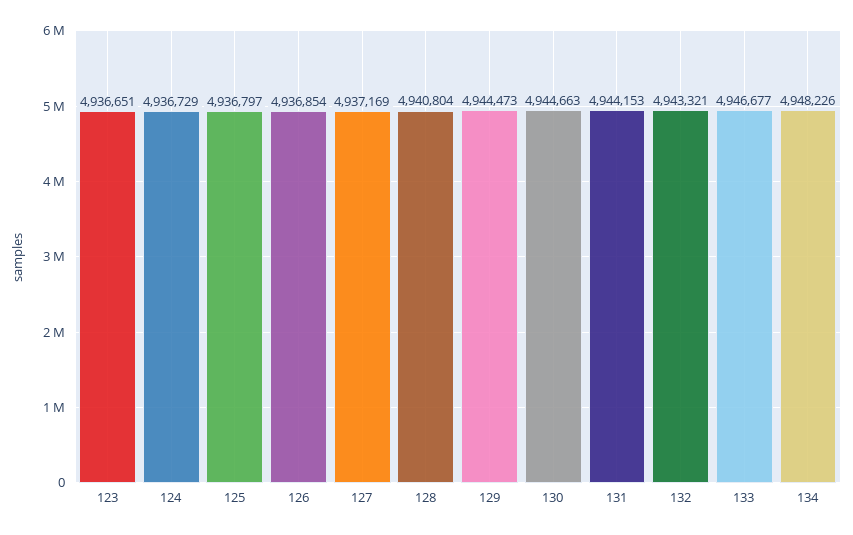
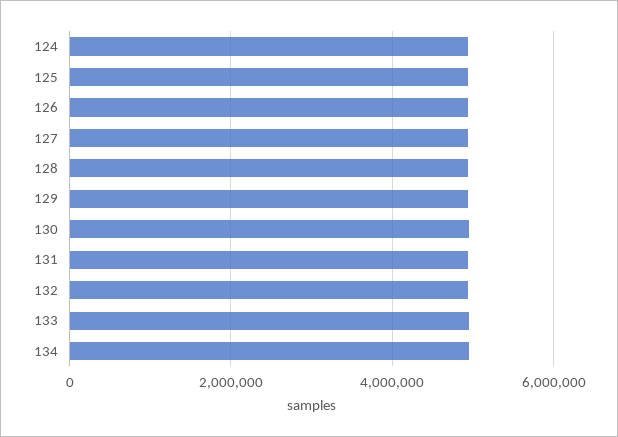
123: 4936651 -> none

